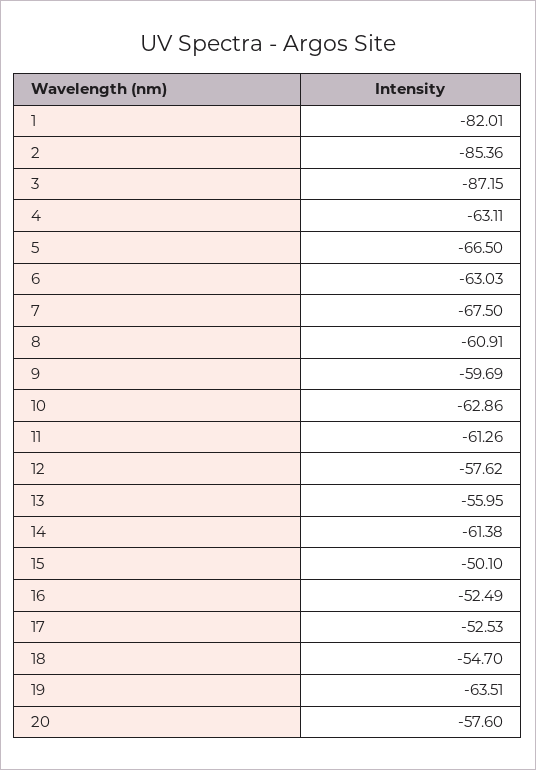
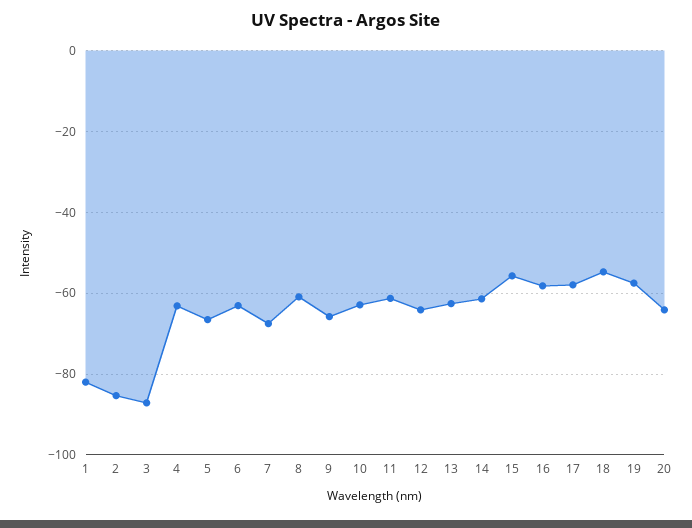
9: -59.69 -> -66
12: -57.62 -> -64
13: -55.95 -> -62
15: -50.1 -> -56
16: -52.49 -> -58
17: -52.53 -> -58
19: -63.51 -> -58
20: -57.6 -> -64

